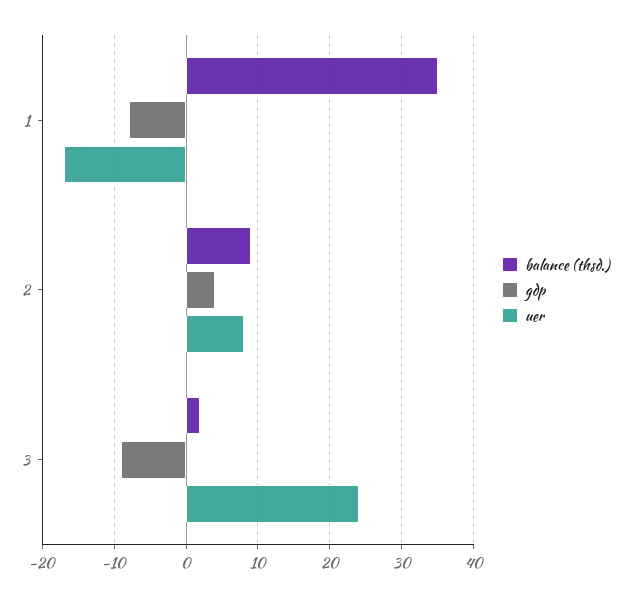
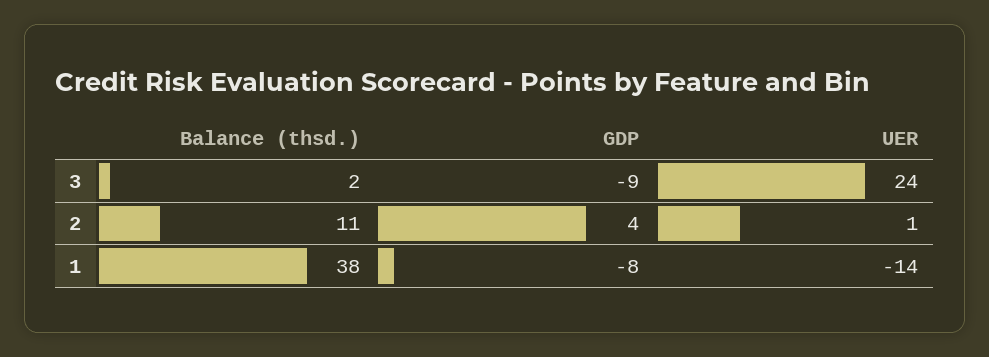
balance (thsd.), 1: 35 -> 38
uer, 1: -17 -> -14
balance (thsd.), 2: 9 -> 11
uer, 2: 8 -> 1

